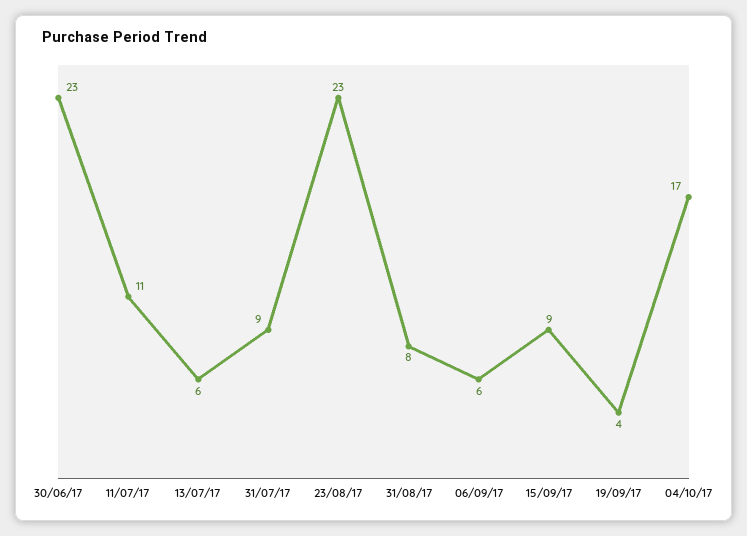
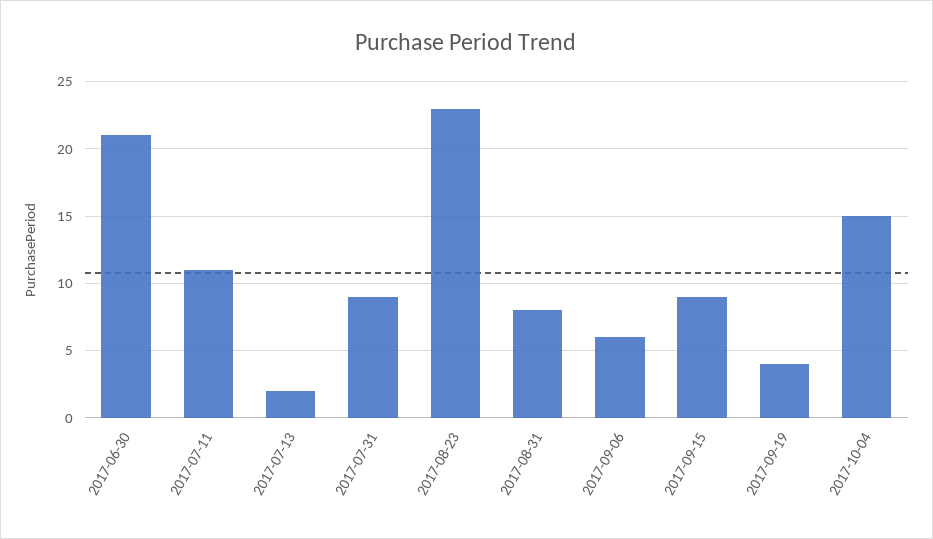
30/06/17: 23 -> 21
13/07/17: 6 -> 2
04/10/17: 17 -> 15

